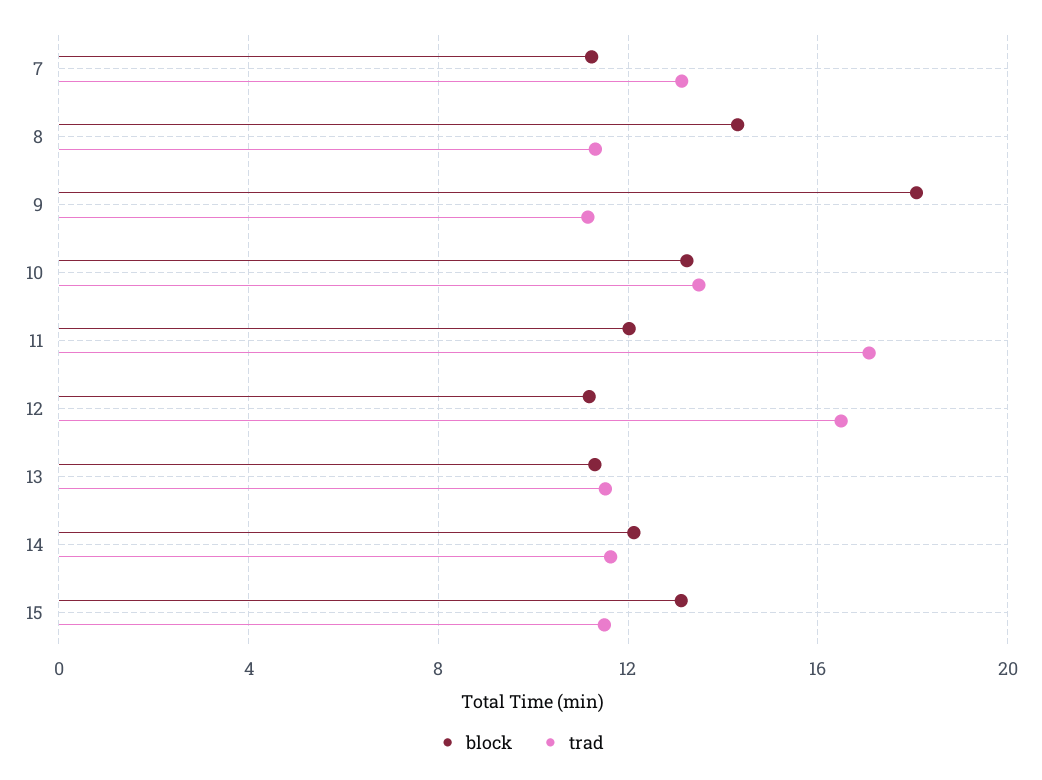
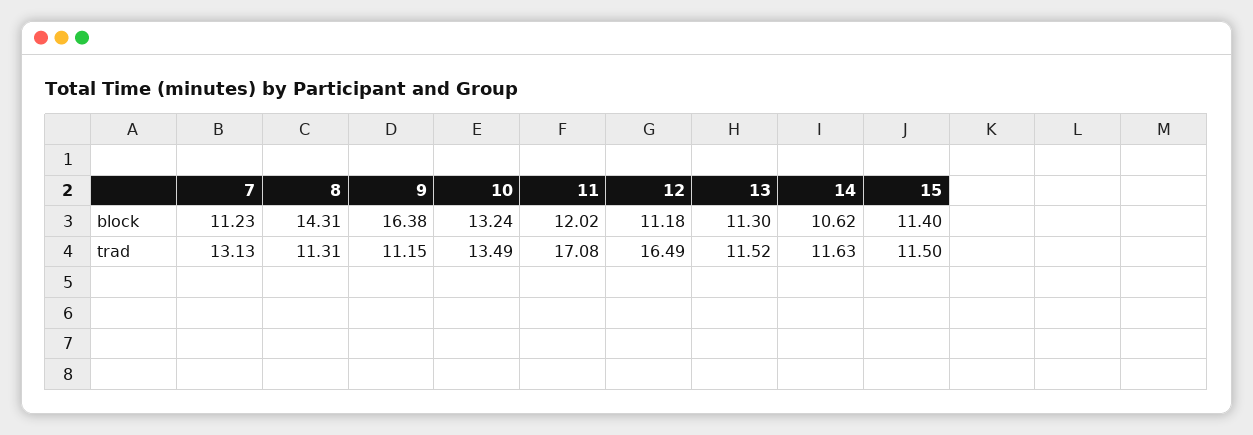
block, 9: 18 -> 16.38
block, 14: 12 -> 10.62
block, 15: 13 -> 11.4

